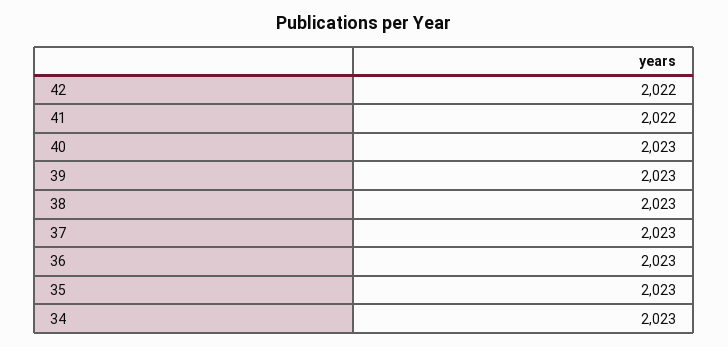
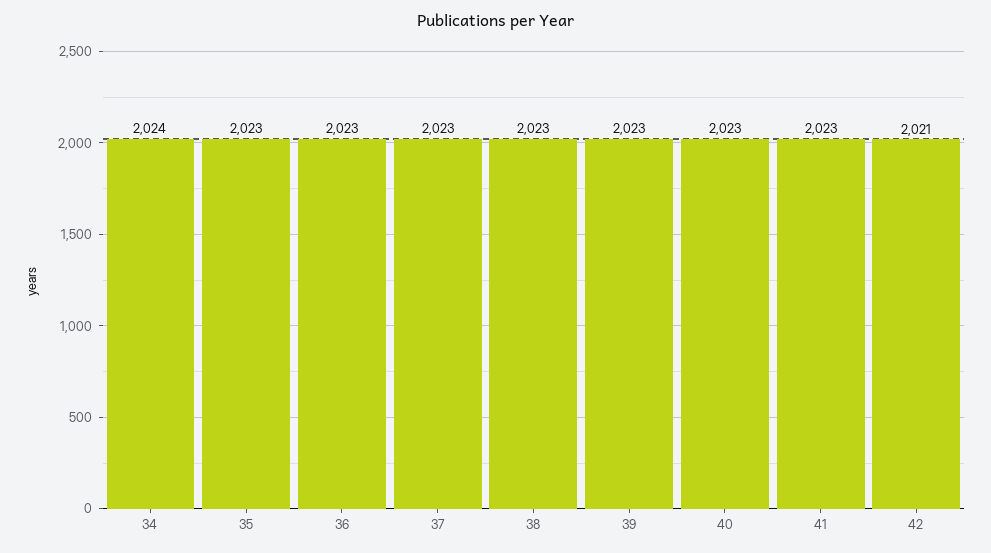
42: 2022 -> 2021
41: 2022 -> 2023
34: 2023 -> 2024

